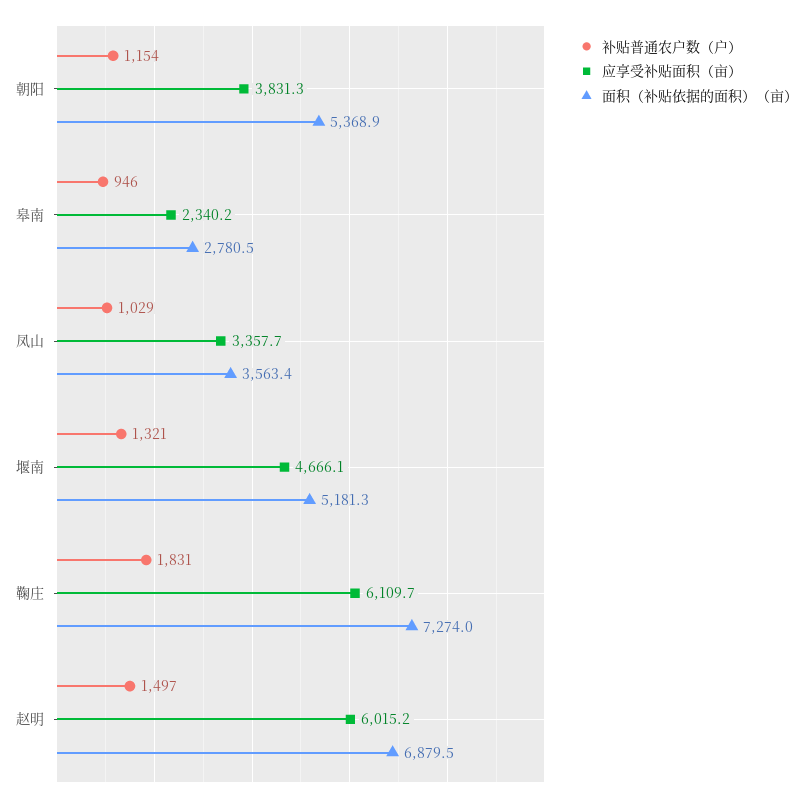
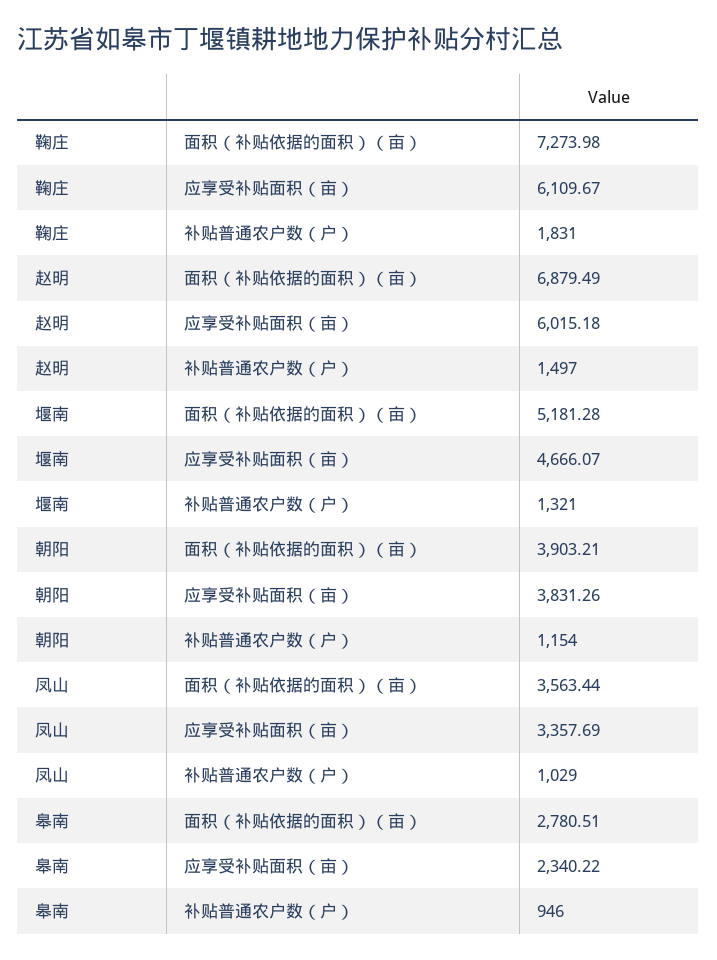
面积（补贴依据的面积）（亩）, 朝阳: 5368.9 -> 3903.21

